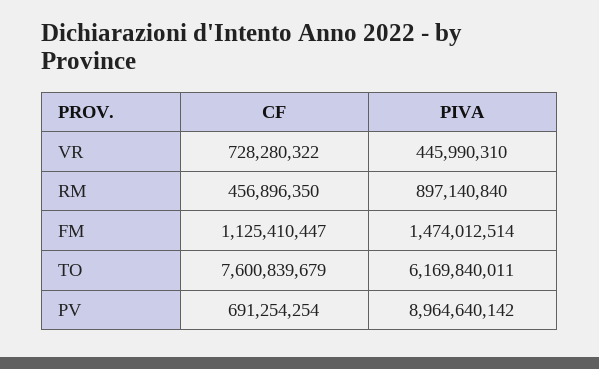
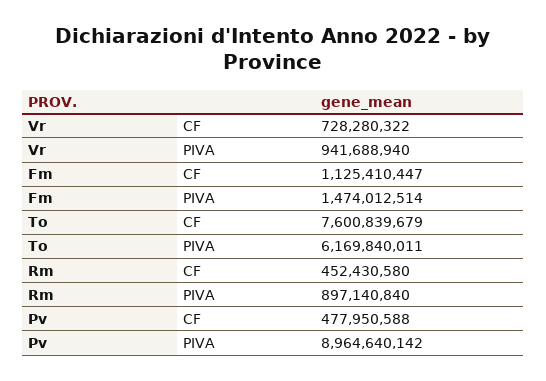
PIVA, VR: 445990310 -> 941688940
CF, RM: 456896350 -> 452430580
CF, PV: 691254254 -> 477950588

